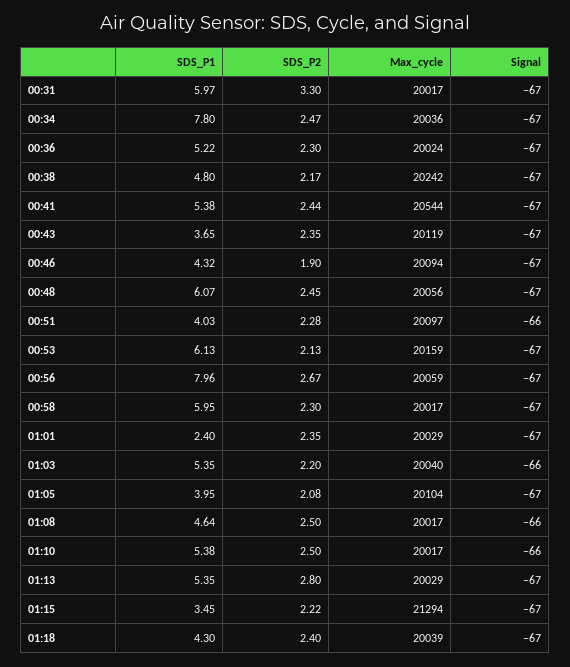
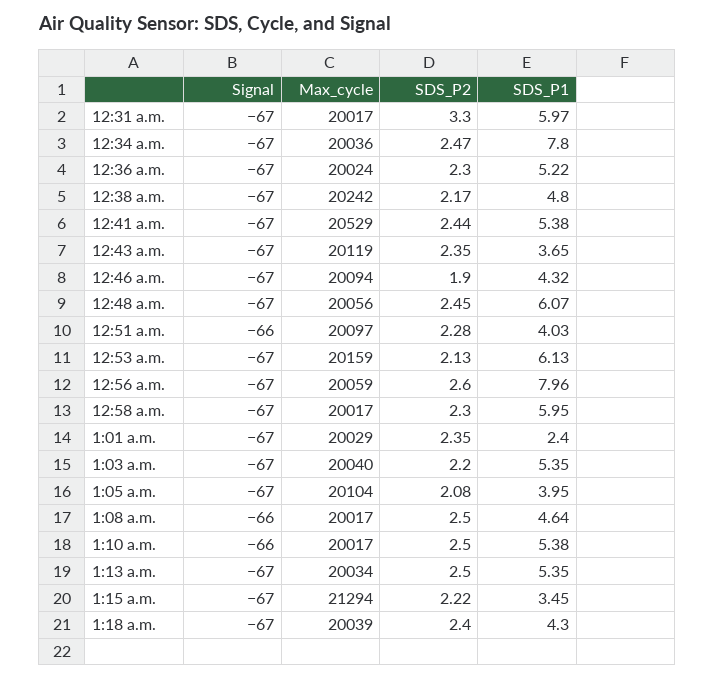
Max_cycle, 00:41: 20544 -> 20529
SDS_P2, 00:56: 2.67 -> 2.6
Signal, 01:03: -66 -> -67
SDS_P2, 01:13: 2.8 -> 2.5
Max_cycle, 01:13: 20029 -> 20034

